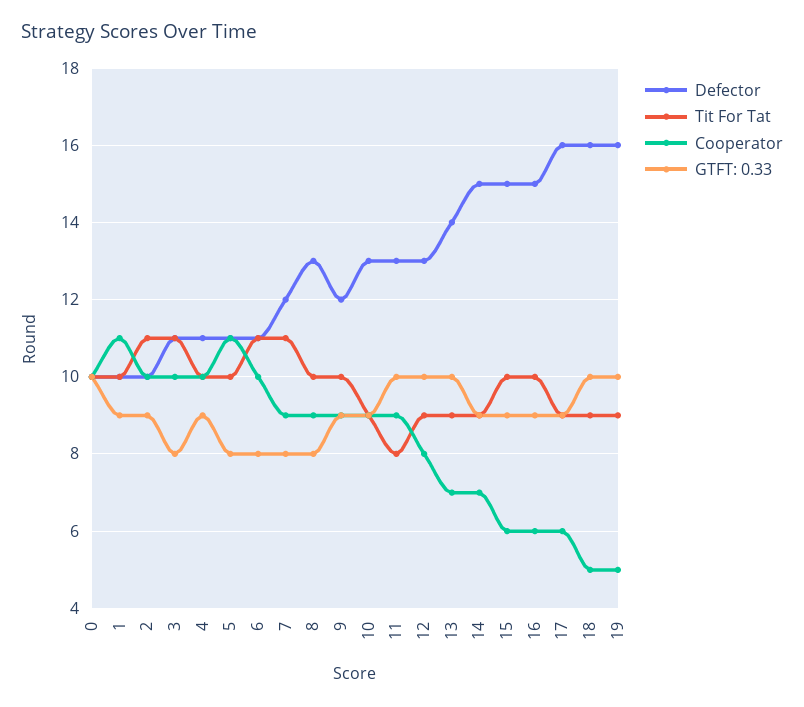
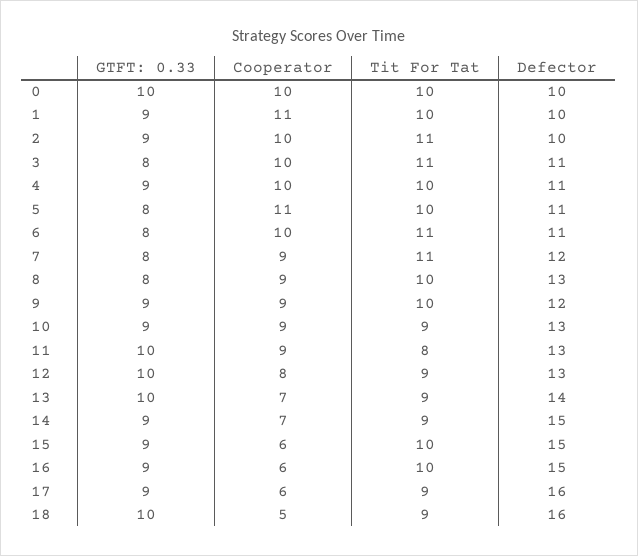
Defector, 19: 16 -> none
Tit For Tat, 19: 9 -> none
Cooperator, 19: 5 -> none
GTFT: 0.33, 19: 10 -> none

